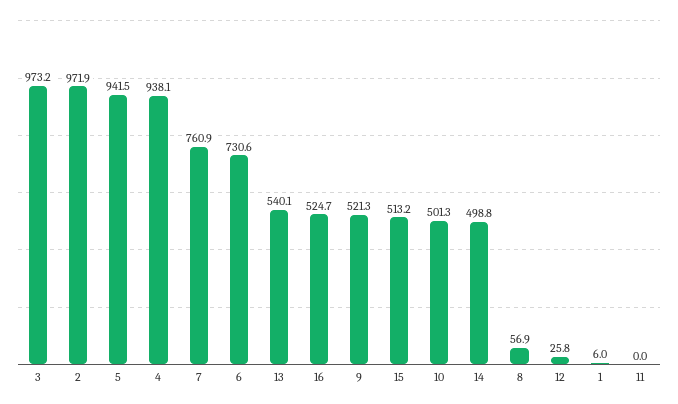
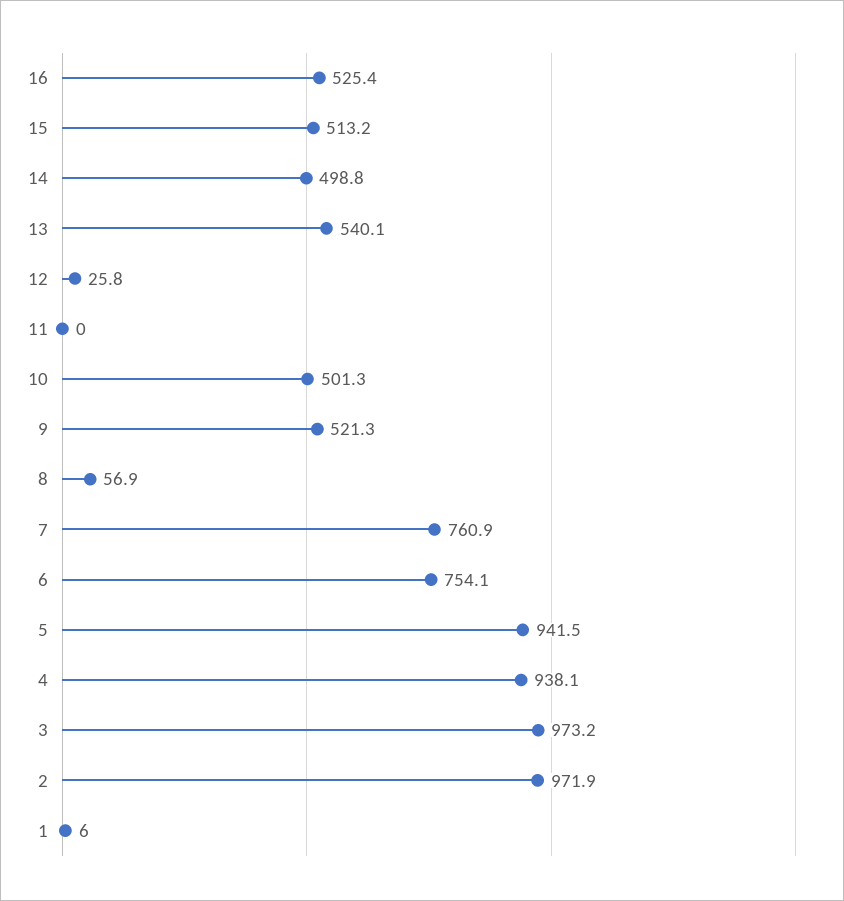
6: 730.6 -> 754.1
16: 524.7 -> 525.4

